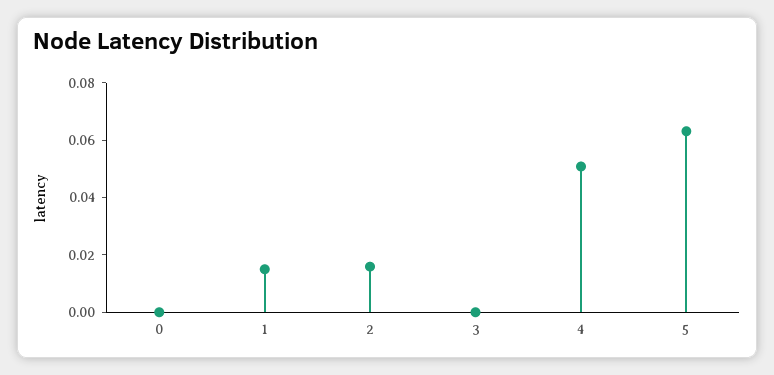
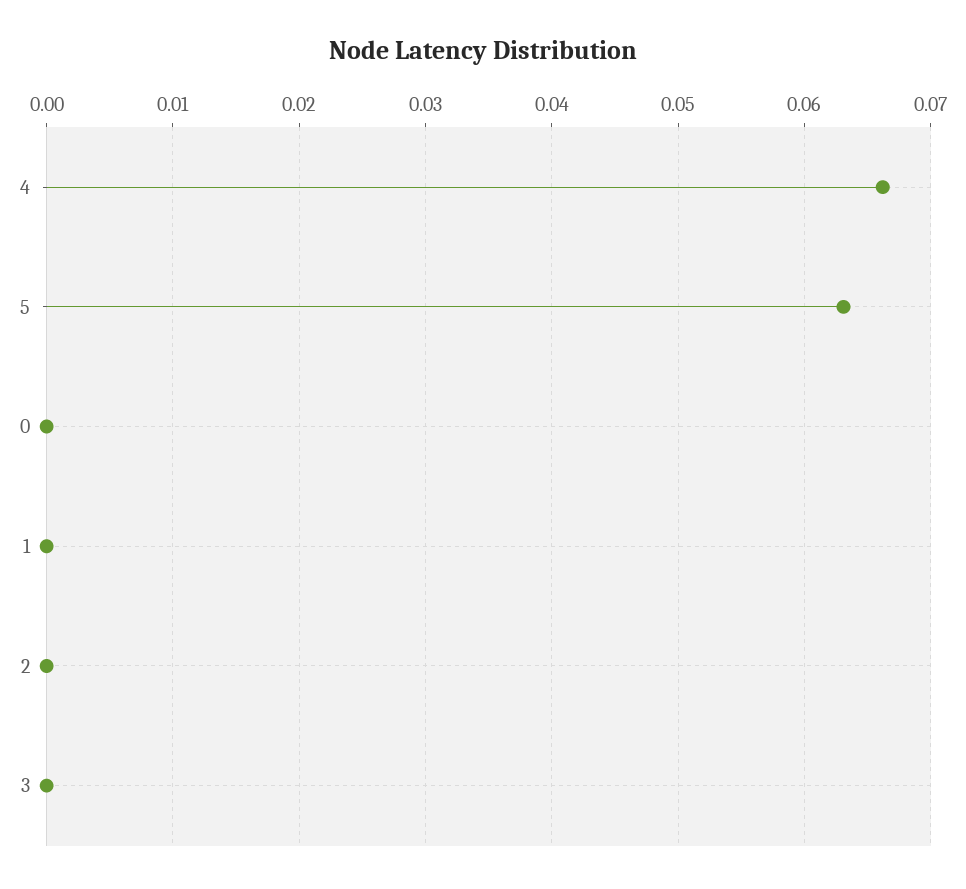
1: 0.015 -> 0
2: 0.015 -> 0
4: 0.05 -> 0.066

